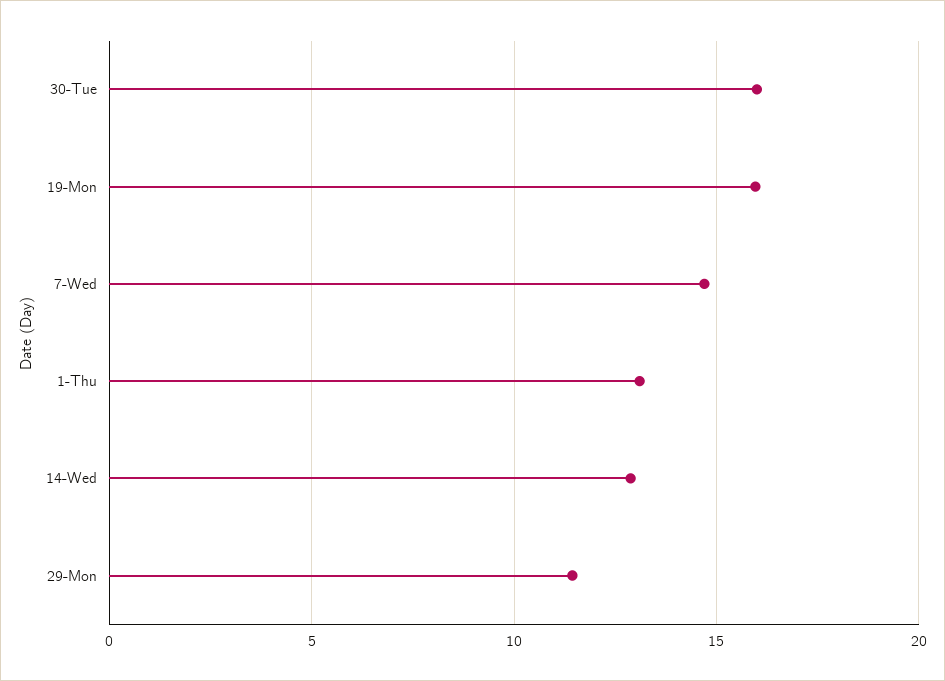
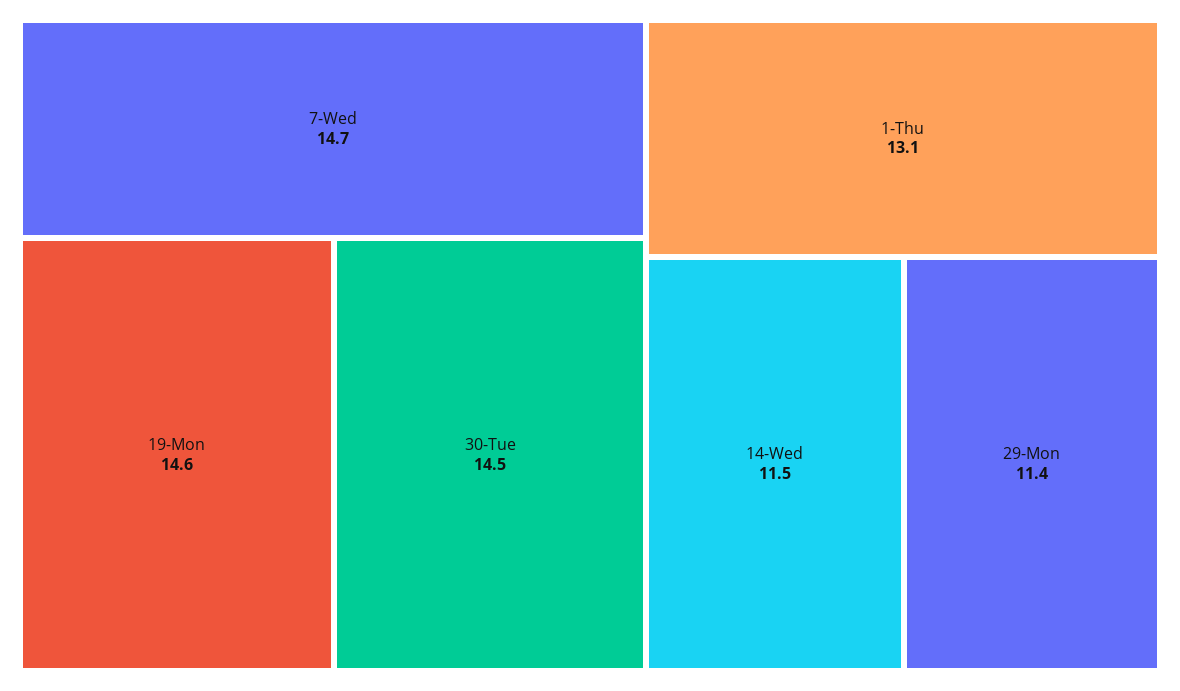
30-Tue: 16 -> 14.5
19-Mon: 16 -> 14.6
14-Wed: 13 -> 11.5

